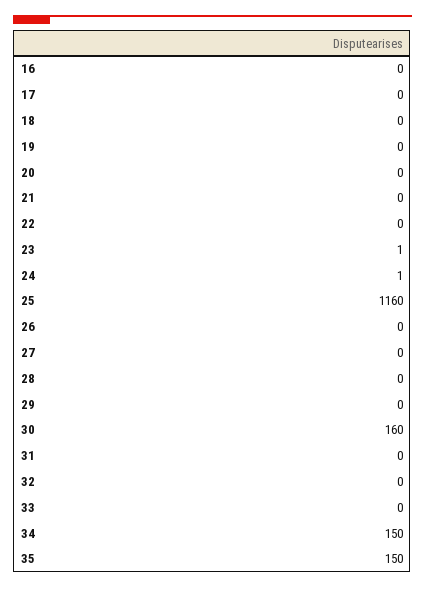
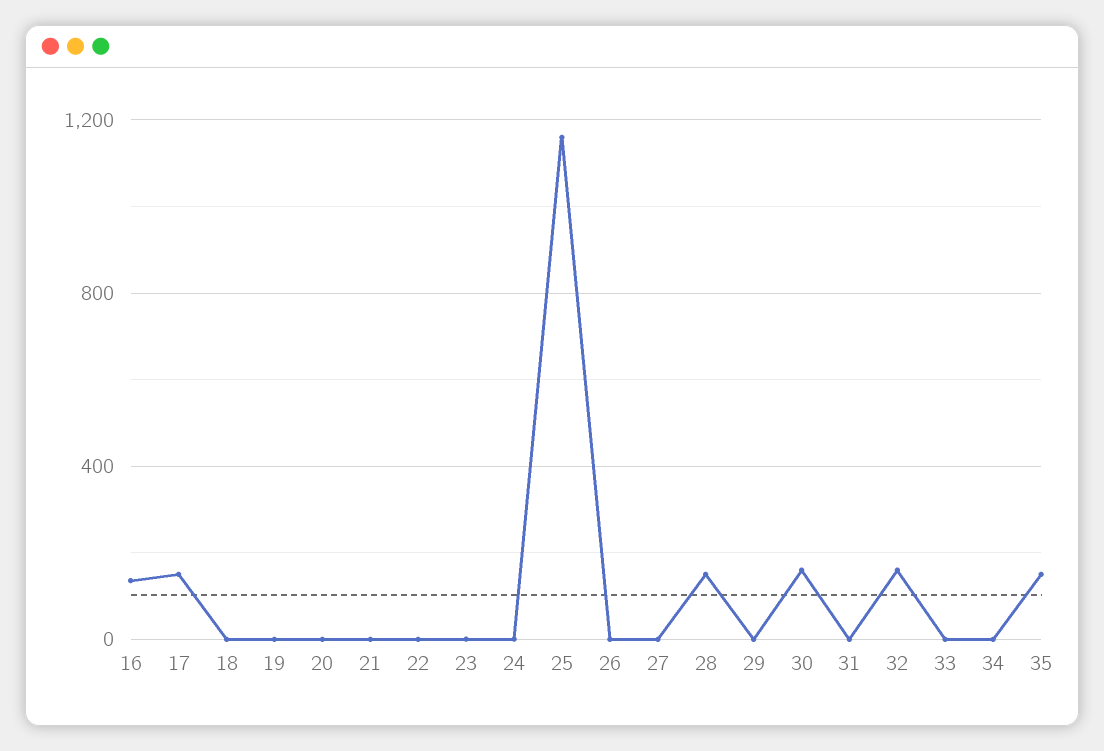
16: 0 -> 150
17: 0 -> 150
28: 0 -> 150
32: 0 -> 150
34: 150 -> 0

